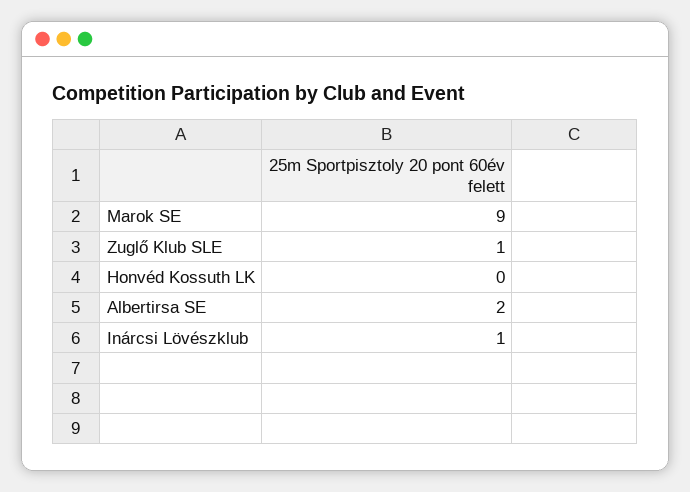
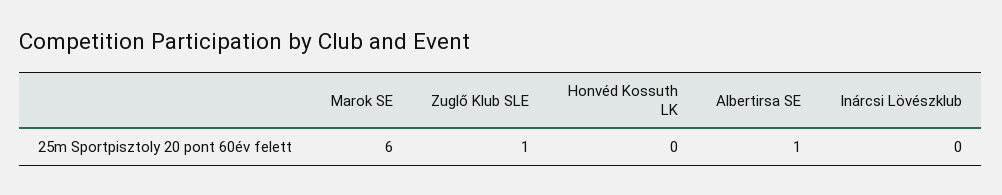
Marok SE: 9 -> 6
Albertirsa SE: 2 -> 1
Inárcsi Lövészklub: 1 -> 0

